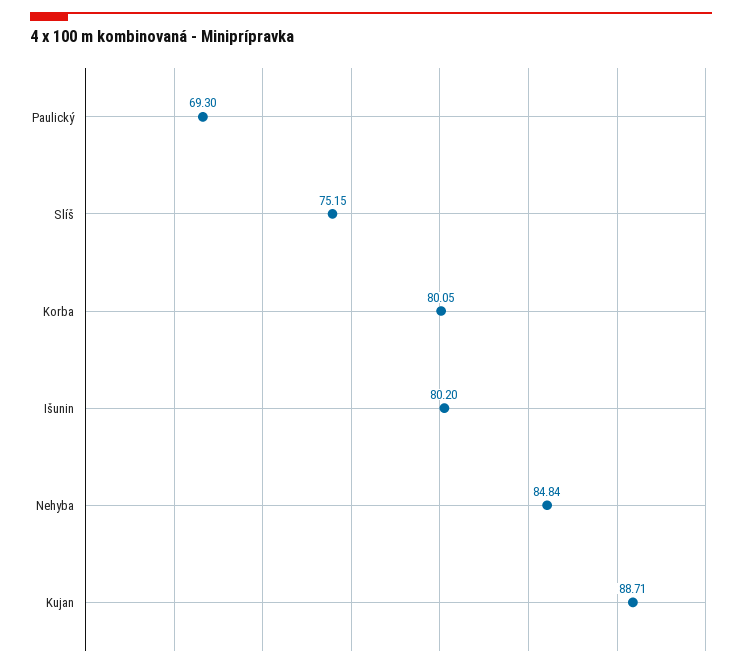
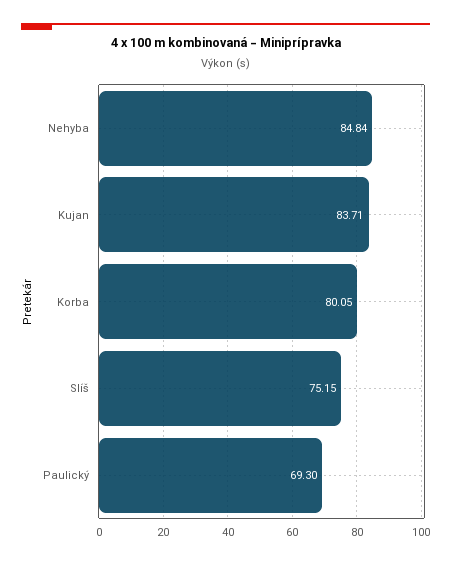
Išunin: 80.2 -> none
Kujan: 88.71 -> 83.71

